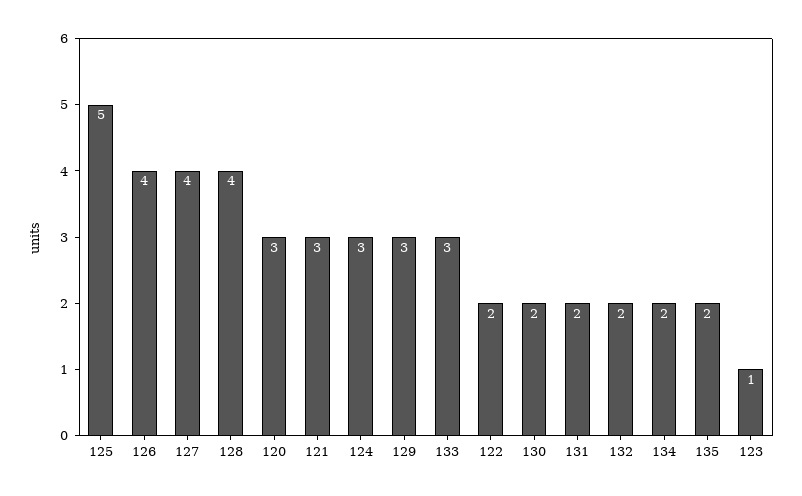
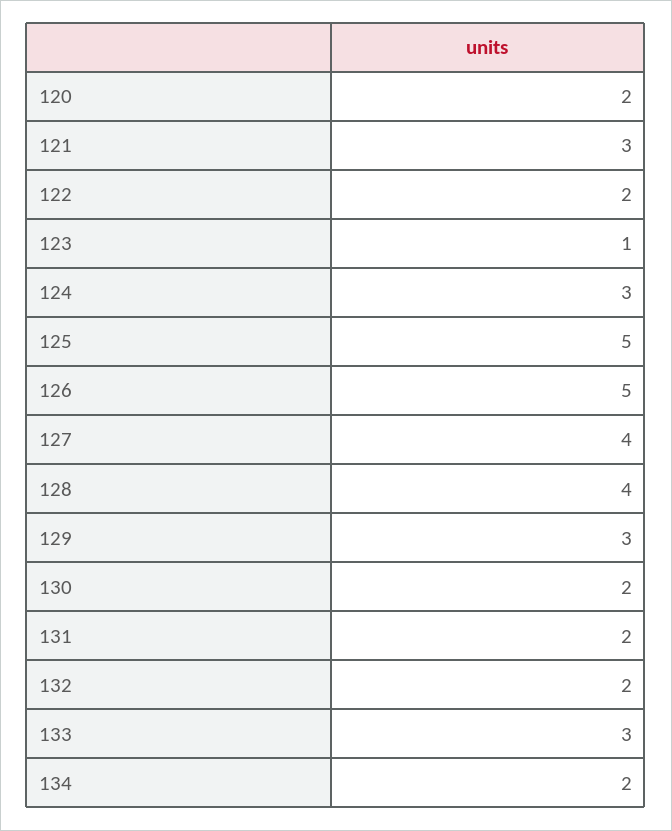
126: 4 -> 5
120: 3 -> 2
135: 2 -> none

